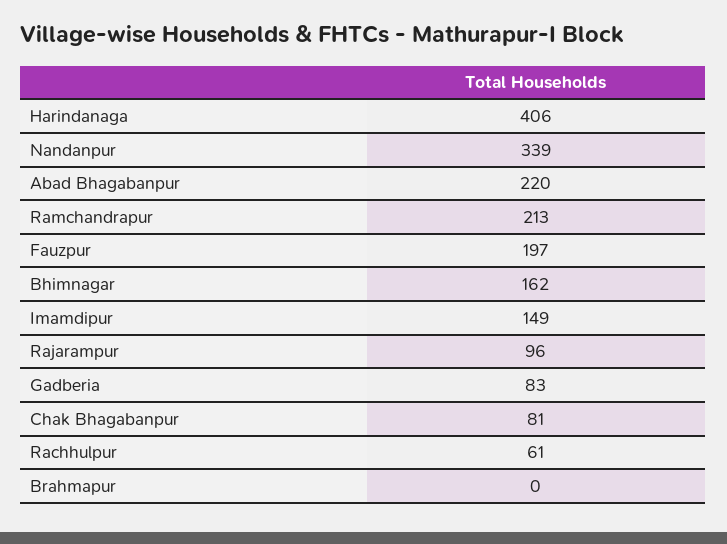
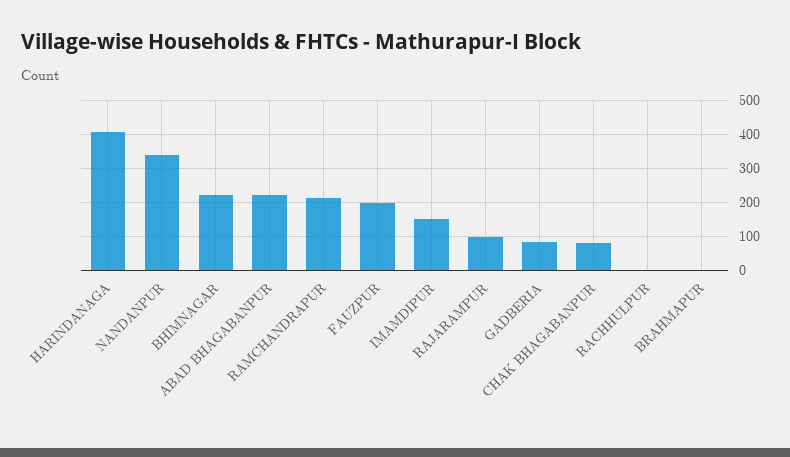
Bhimnagar: 162 -> 220
Rachhulpur: 61 -> 0

